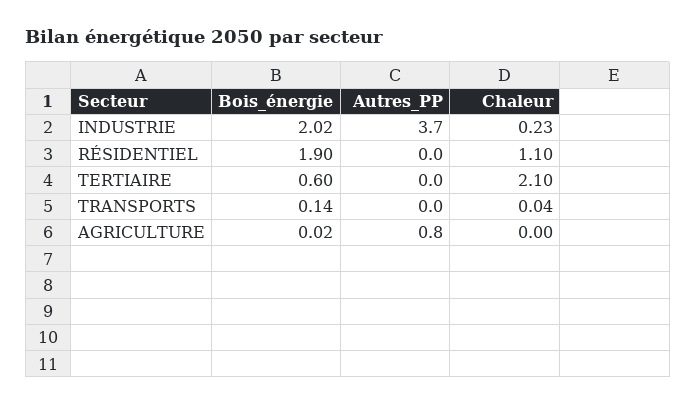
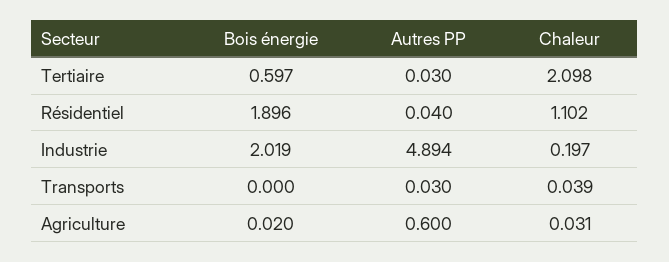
Autres_PP, INDUSTRIE: 3.7 -> 4.894
Chaleur, INDUSTRIE: 0.23 -> 0.197
Autres_PP, RÉSIDENTIEL: 0 -> 0.04
Autres_PP, TERTIAIRE: 0 -> 0.03
Bois_énergie, TRANSPORTS: 0.14 -> 0
Autres_PP, TRANSPORTS: 0 -> 0.03
Autres_PP, AGRICULTURE: 0.8 -> 0.6
Chaleur, AGRICULTURE: 0 -> 0.031

